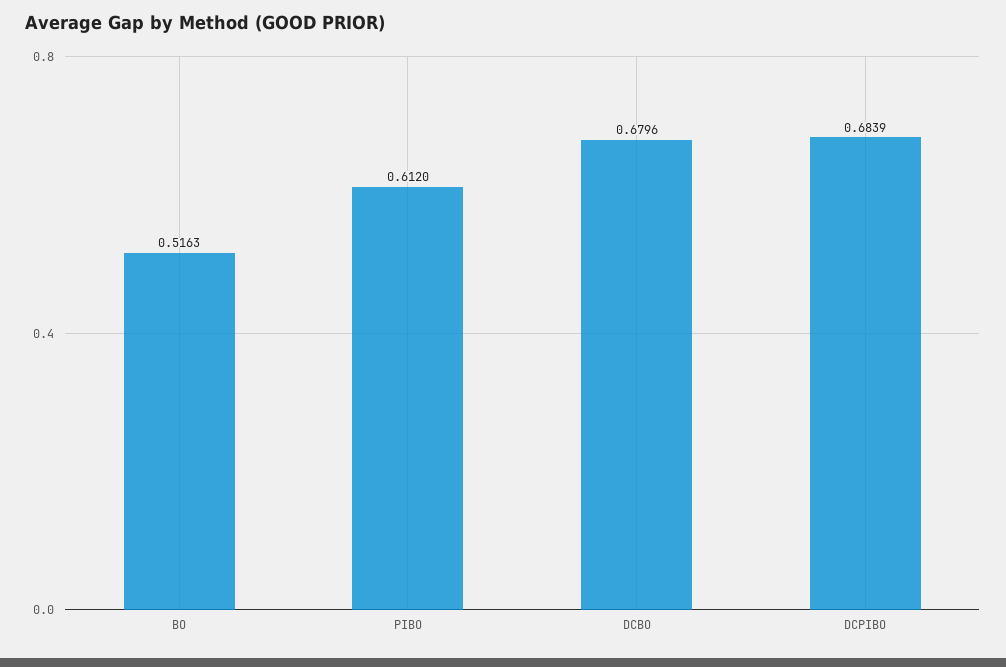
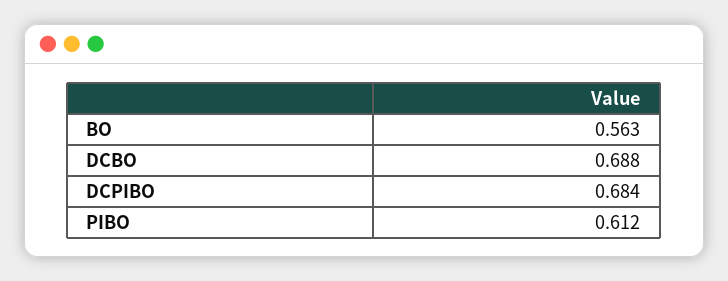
BO: 0.5163 -> 0.563
DCBO: 0.6796 -> 0.688

